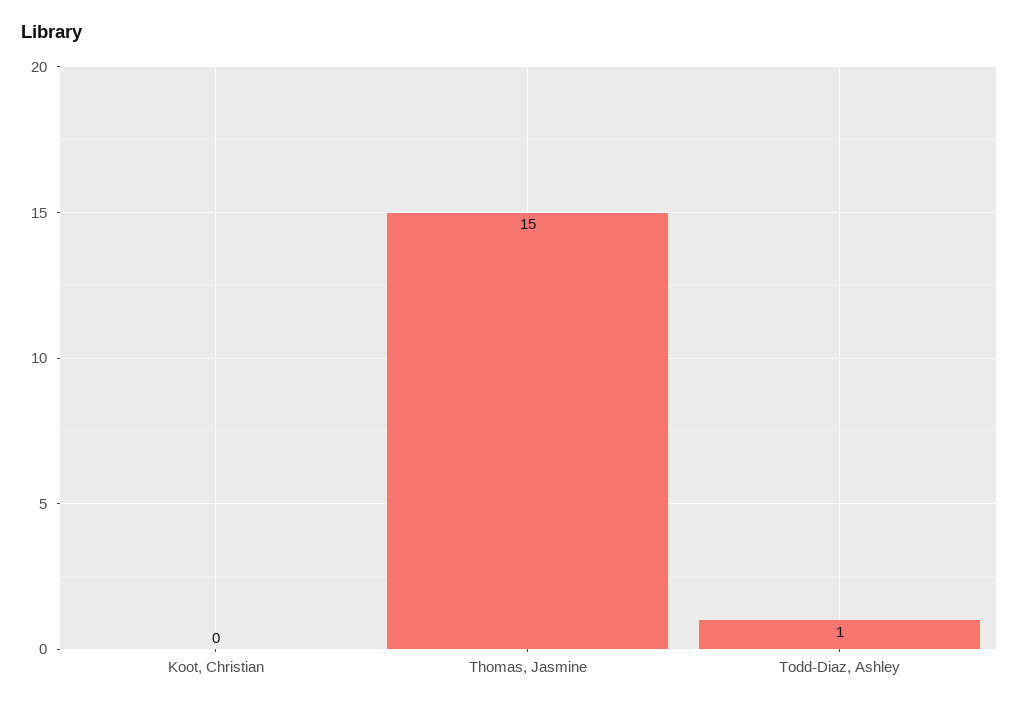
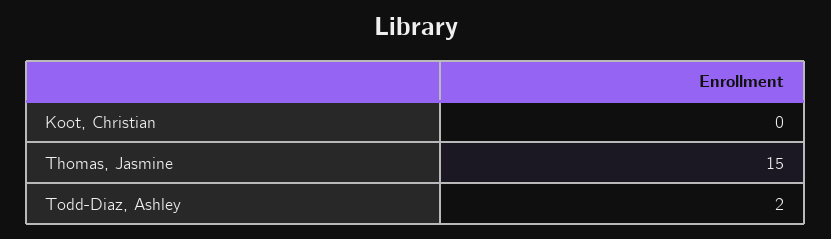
Todd-Diaz, Ashley: 1 -> 2

